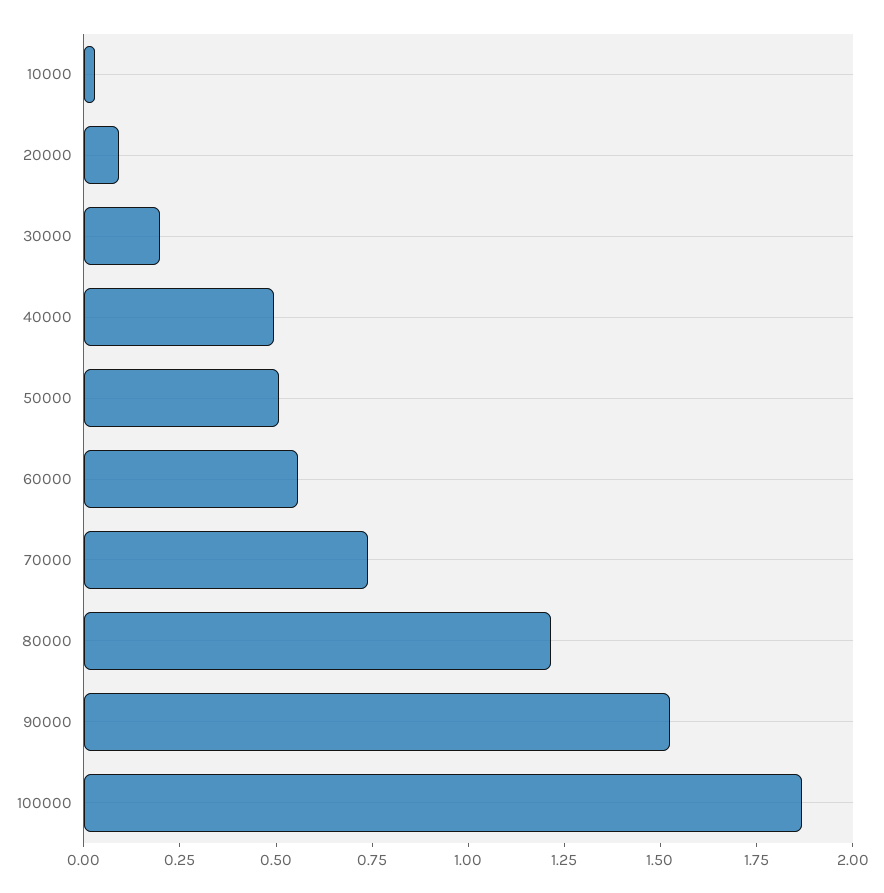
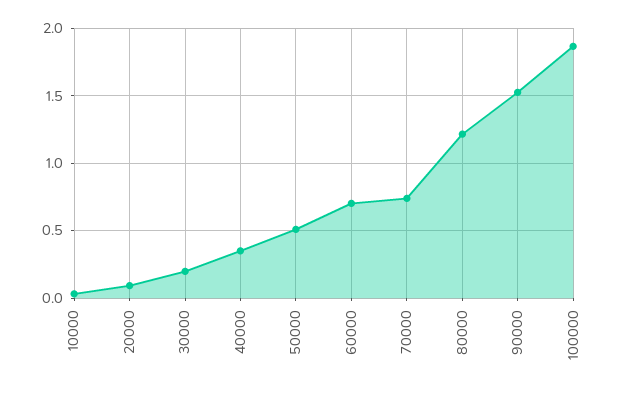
40000: 0.5 -> 0.35
60000: 0.55 -> 0.7

